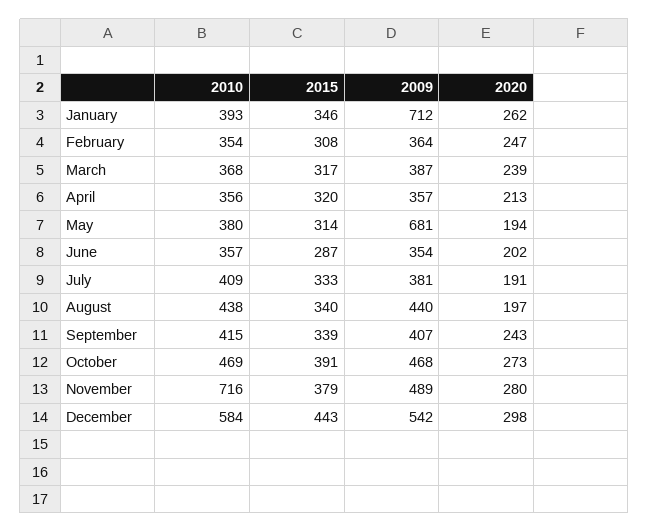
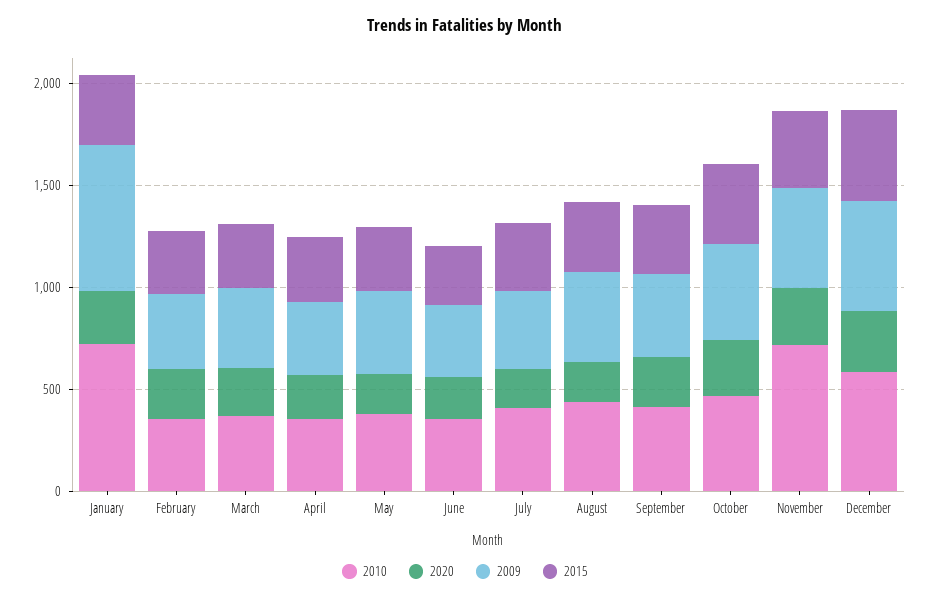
2010, January: 393 -> 700
2009, May: 681 -> 400

